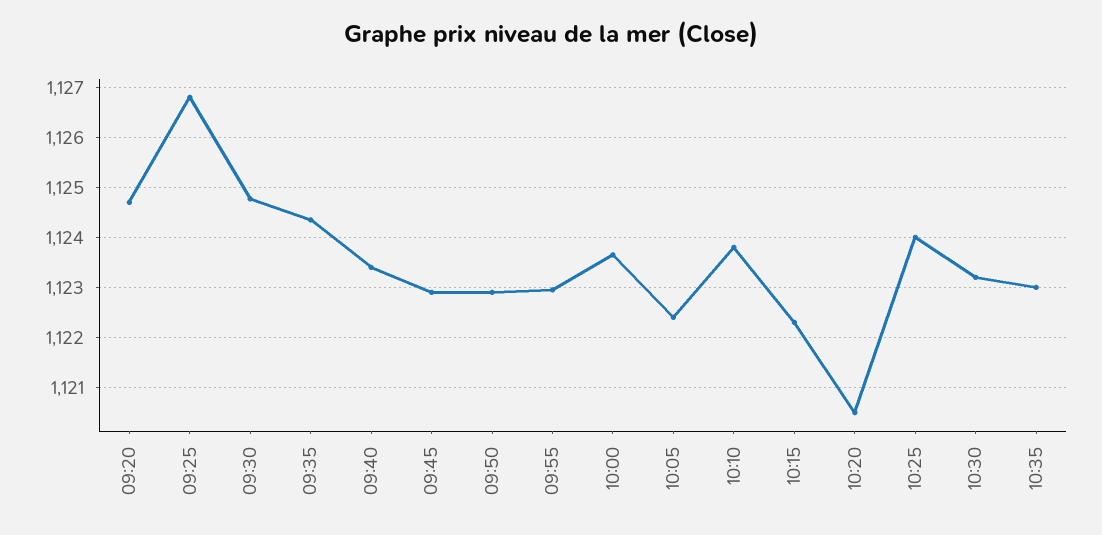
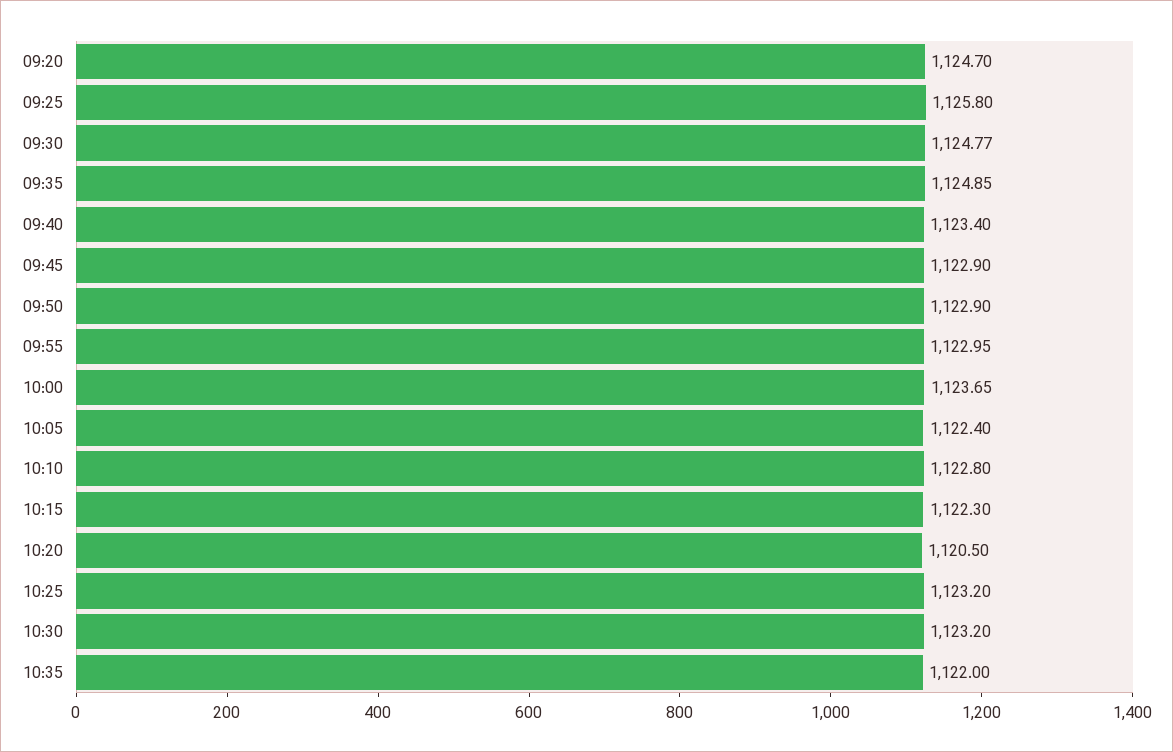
09:25: 1126.8 -> 1125.8
09:35: 1124.4 -> 1124.85
10:10: 1123.8 -> 1122.8
10:25: 1124 -> 1123.2
10:35: 1123 -> 1122

